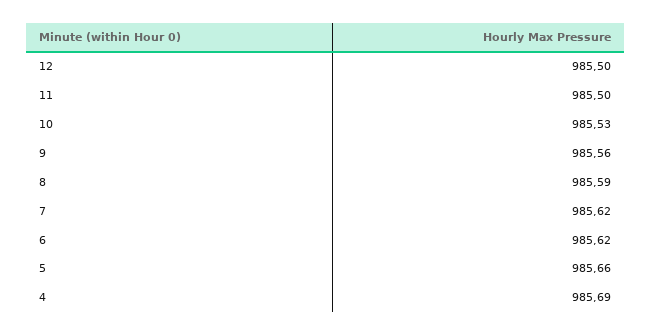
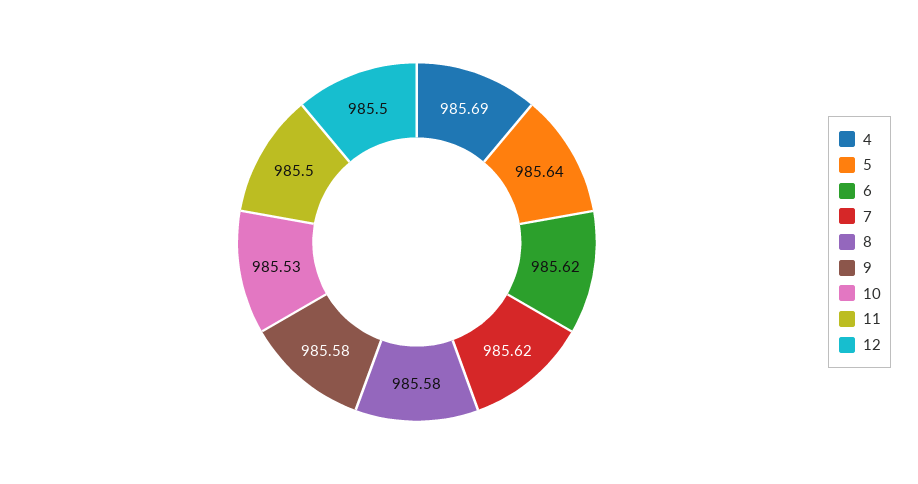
9: 985.56 -> 985.58
8: 985.59 -> 985.58
5: 985.66 -> 985.64

